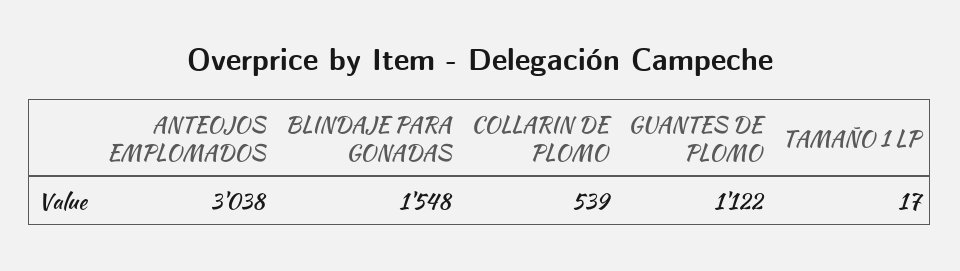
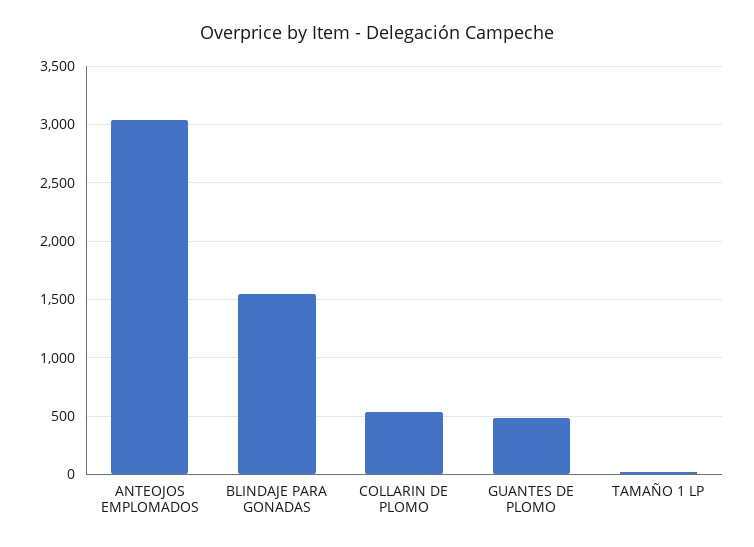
GUANTES DE PLOMO: 1122 -> 500

